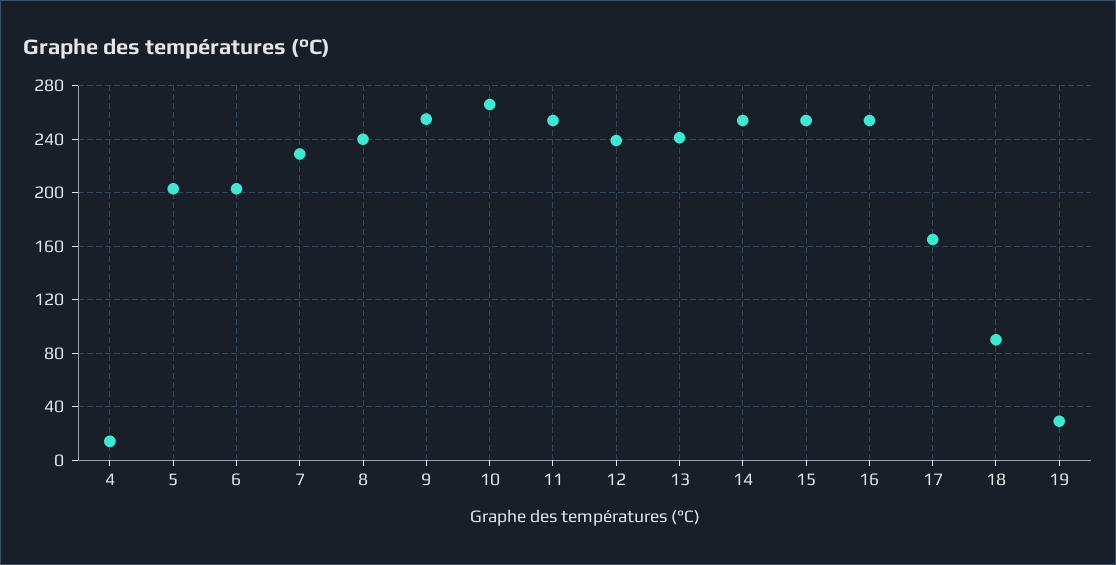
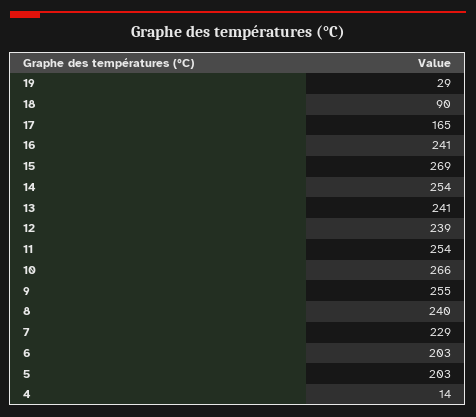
15: 255 -> 269
16: 255 -> 241

